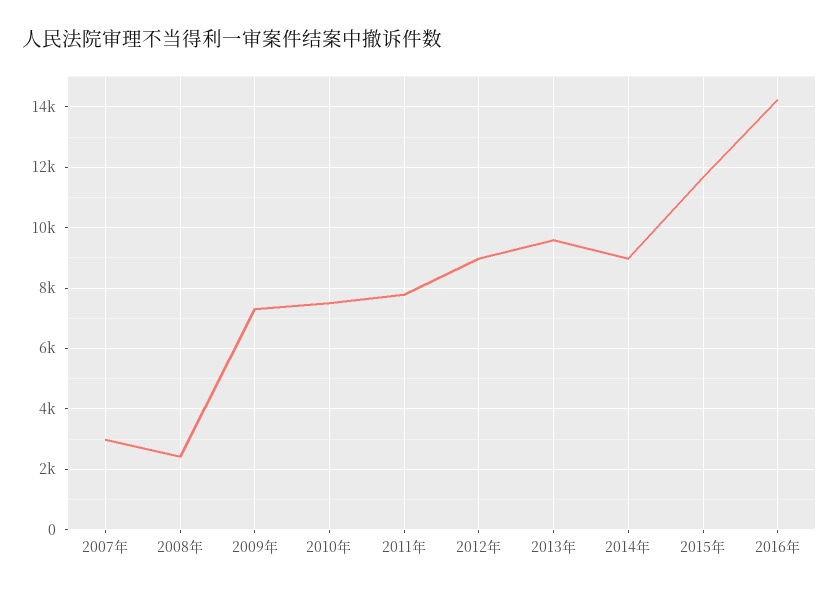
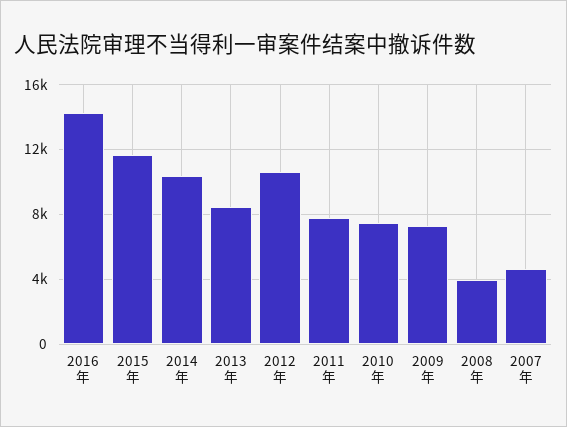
2007年: 3000 -> 4500
2008年: 2400 -> 4000
2012年: 9000 -> 10500
2013年: 9600 -> 8500
2014年: 9000 -> 10500

